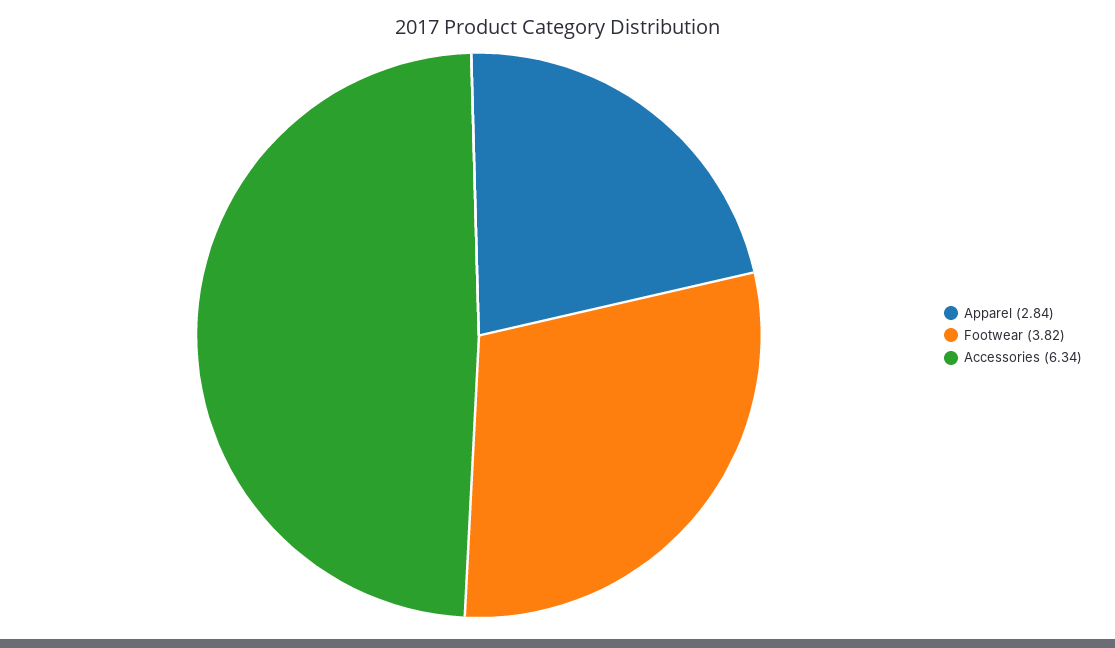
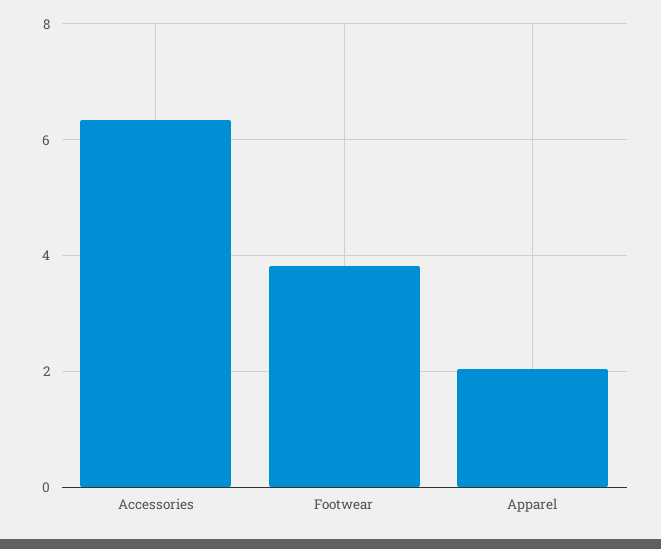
Apparel: 2.84 -> 2

